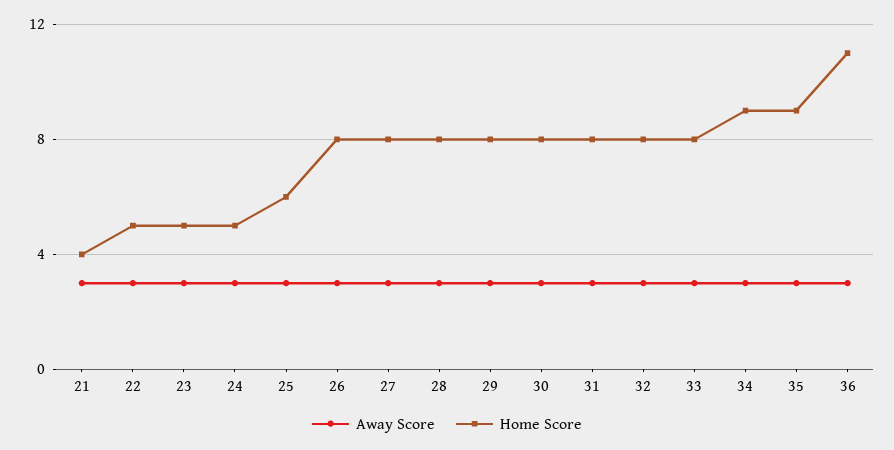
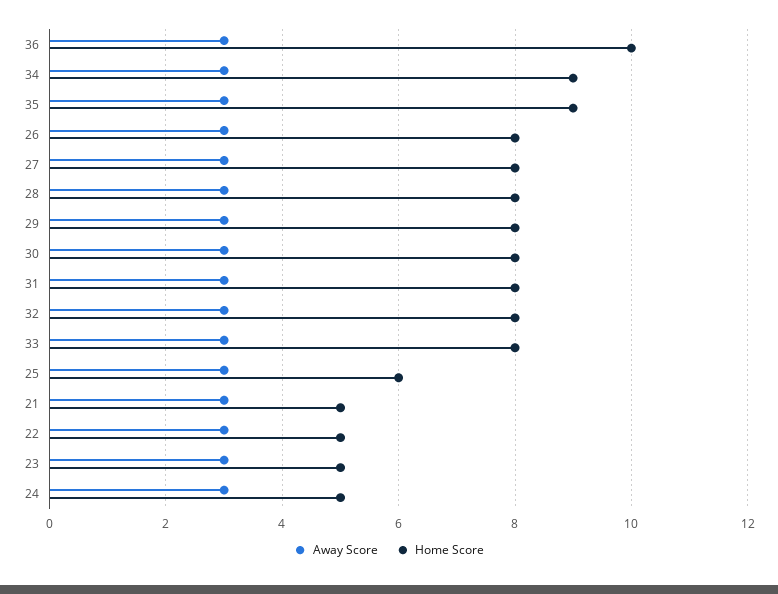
Home Score, 21: 4 -> 5
Home Score, 36: 11 -> 10

